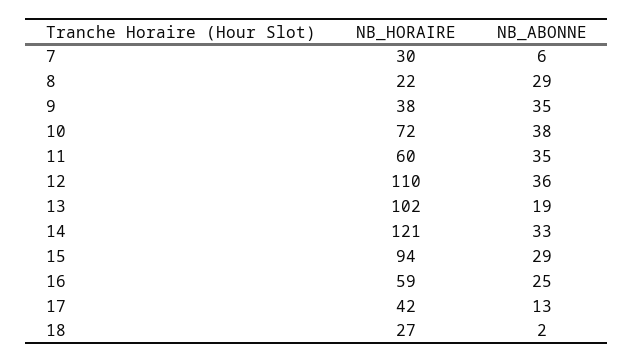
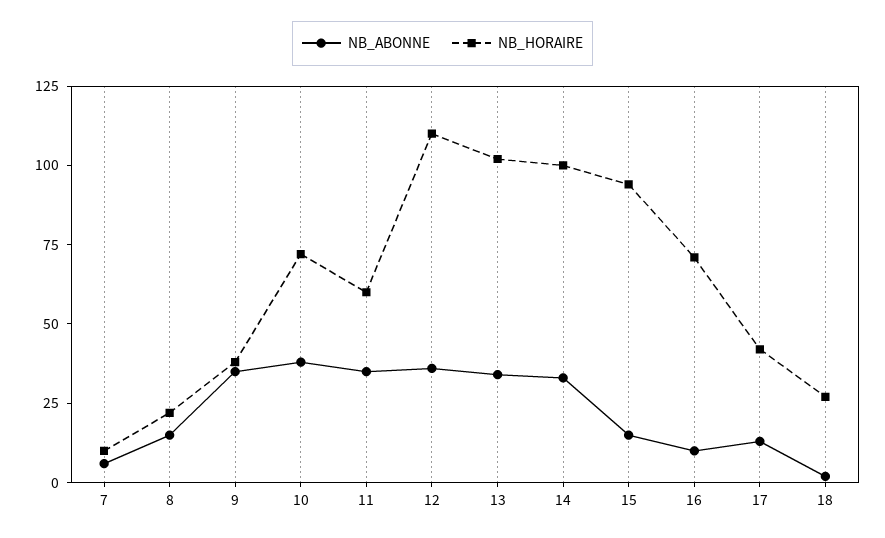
NB_HORAIRE, 7: 30 -> 10
NB_ABONNE, 8: 29 -> 15
NB_ABONNE, 13: 19 -> 35
NB_HORAIRE, 14: 121 -> 100
NB_ABONNE, 15: 29 -> 15
NB_HORAIRE, 16: 59 -> 70
NB_ABONNE, 16: 25 -> 10

